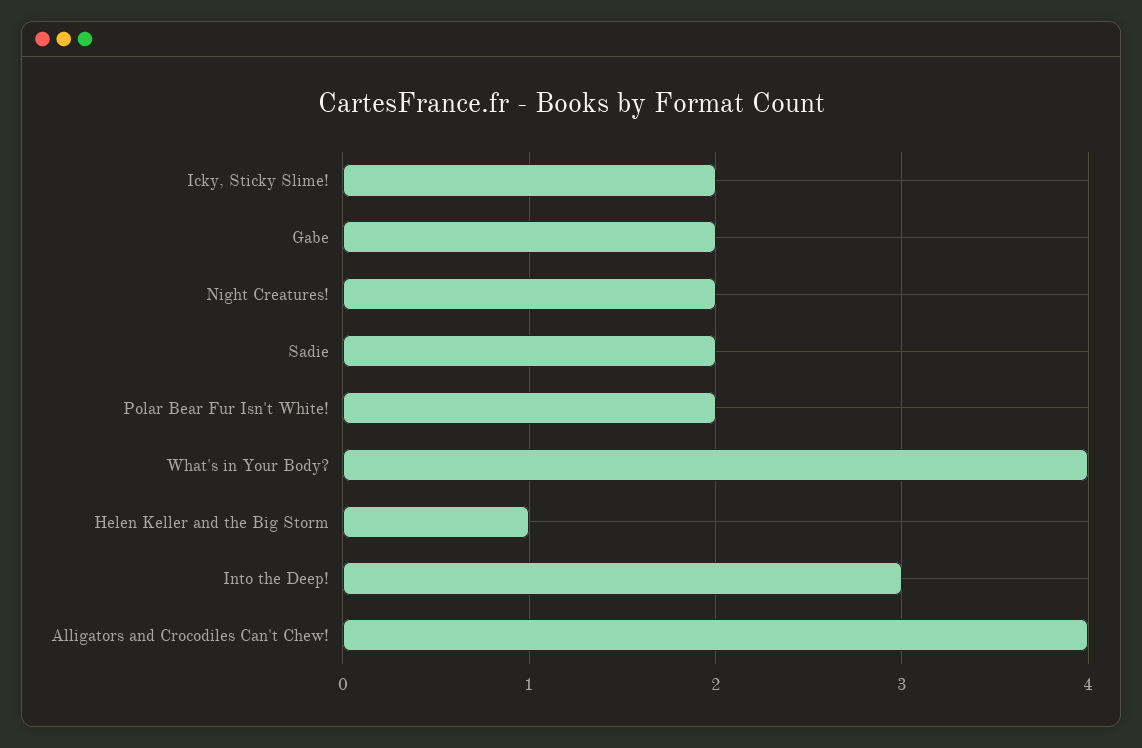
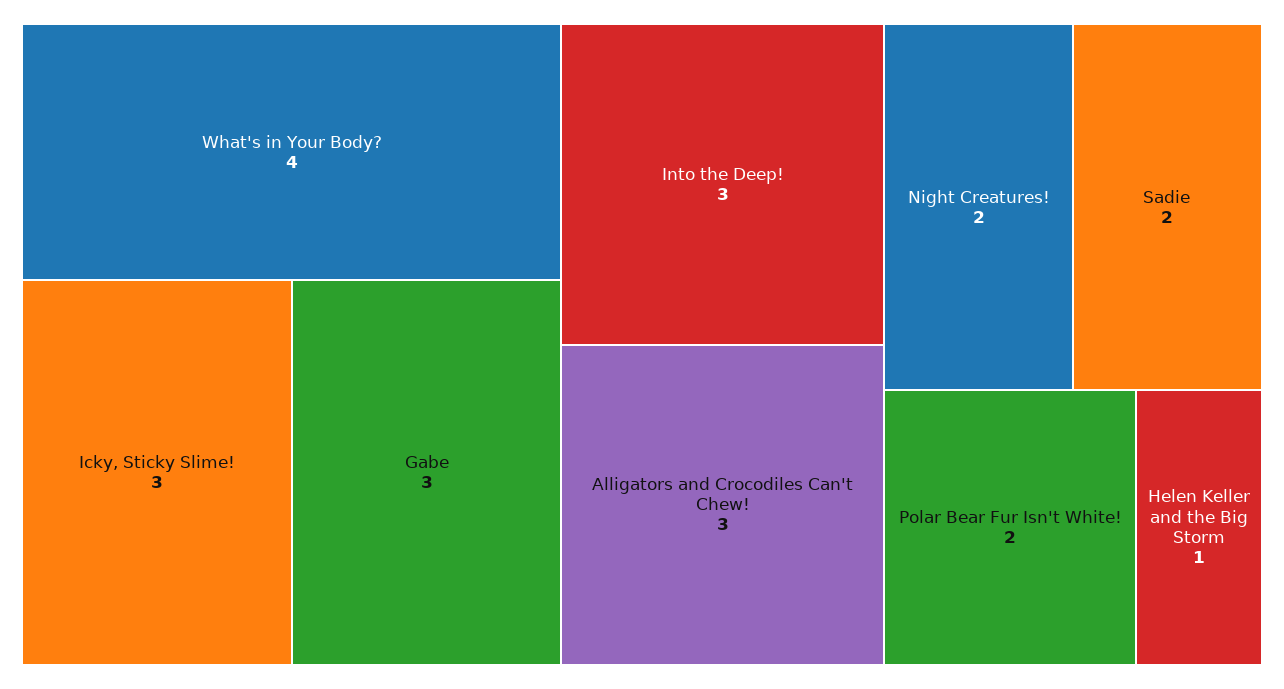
Icky, Sticky Slime!: 2 -> 3
Gabe: 2 -> 3
Alligators and Crocodiles Can't Chew!: 4 -> 3

